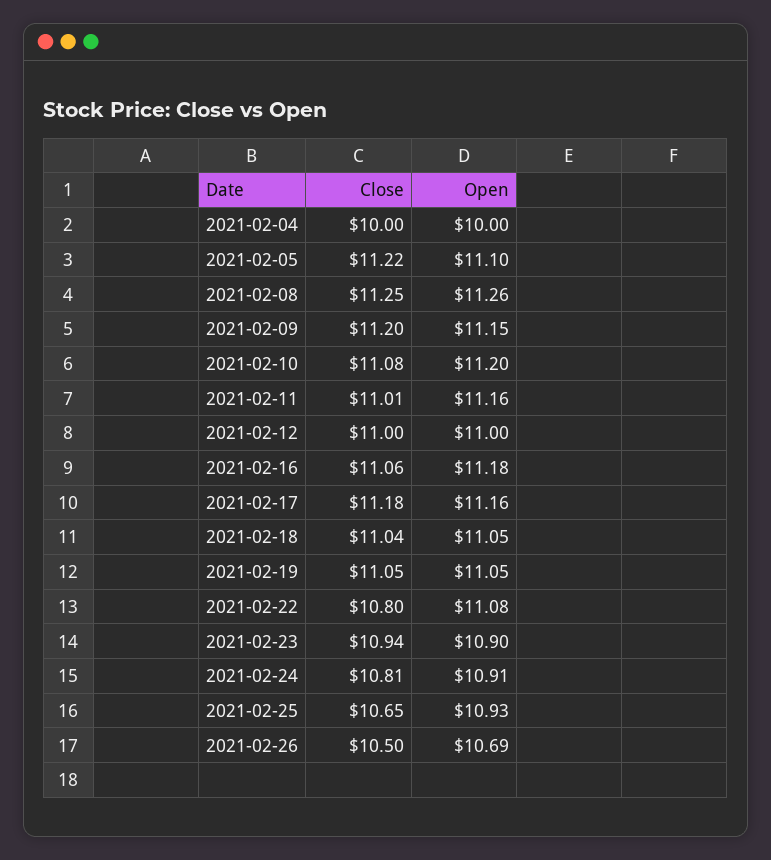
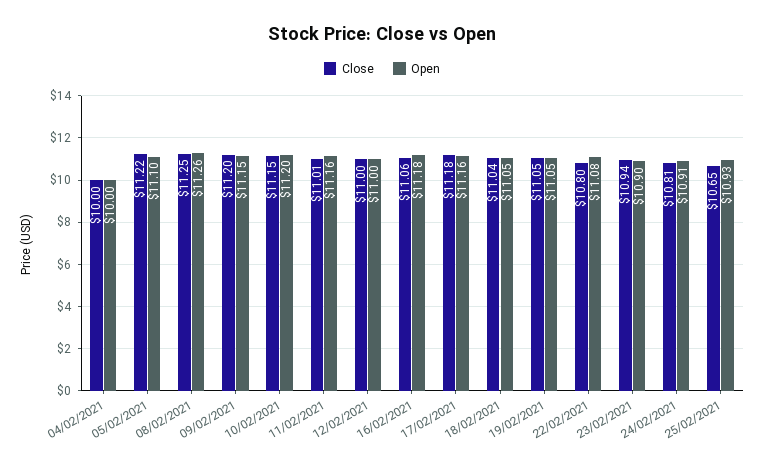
Close, 2021-02-10: 11.08 -> 11.15
Close, 2021-02-26: 10.5 -> none
Open, 2021-02-26: 10.69 -> none

